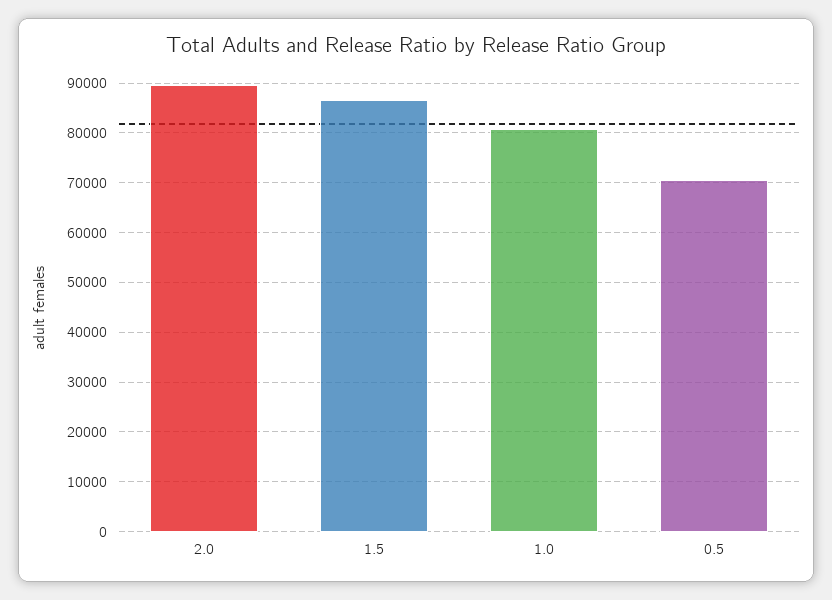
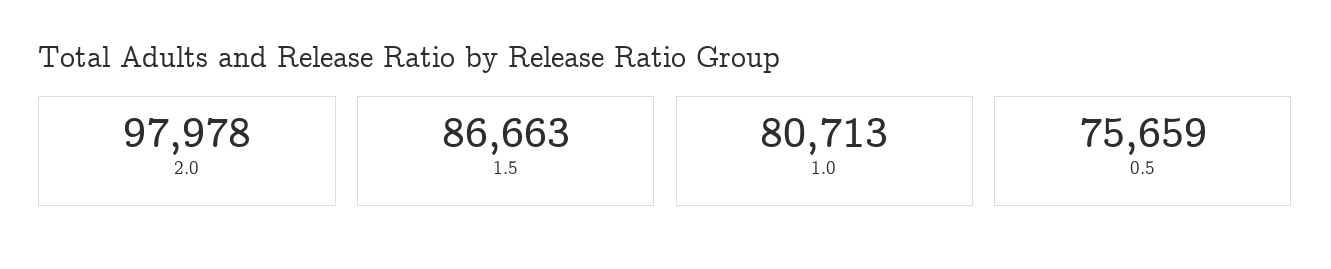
2.0: 90000 -> 97978
0.5: 70000 -> 75659

